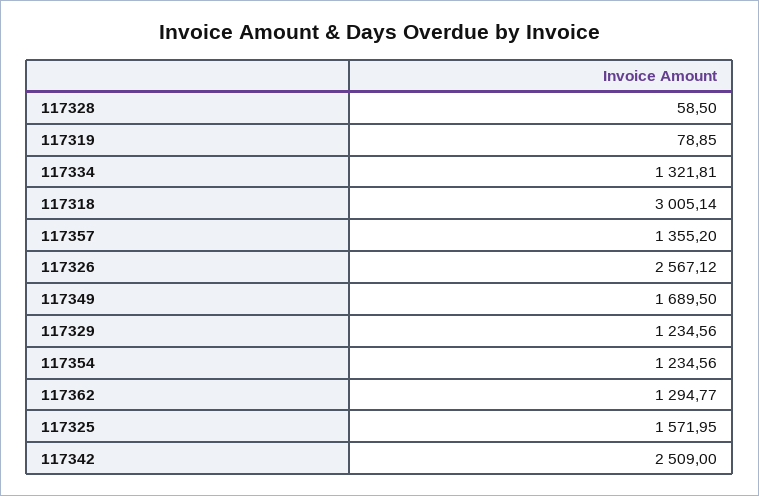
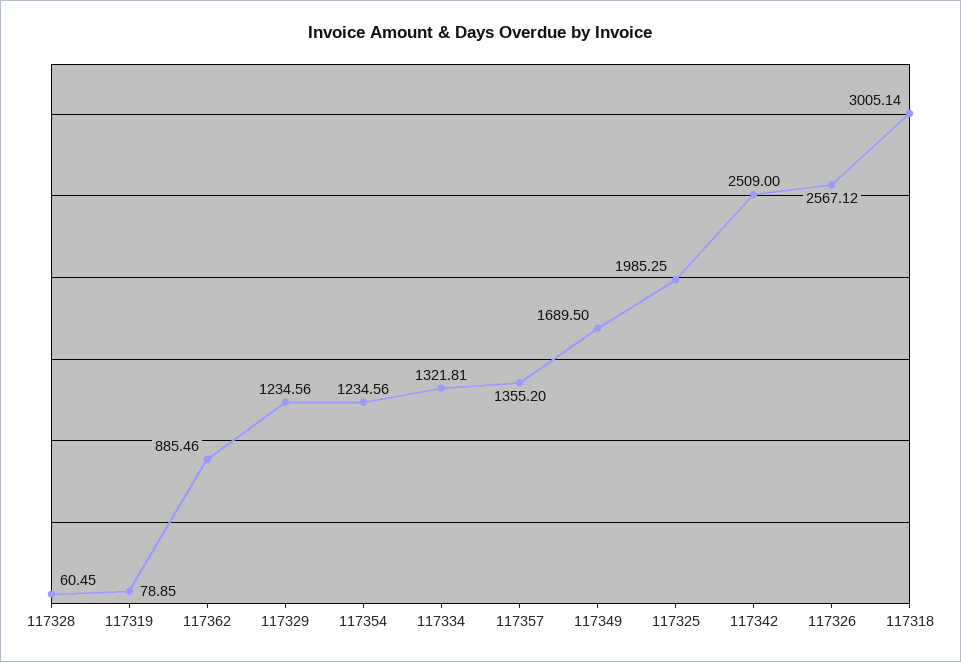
117328: 58.5 -> 60.45
117362: 1294.77 -> 885.46
117325: 1571.95 -> 1985.25

